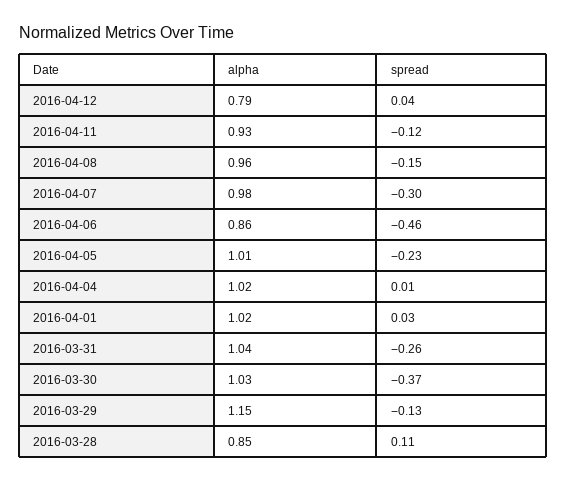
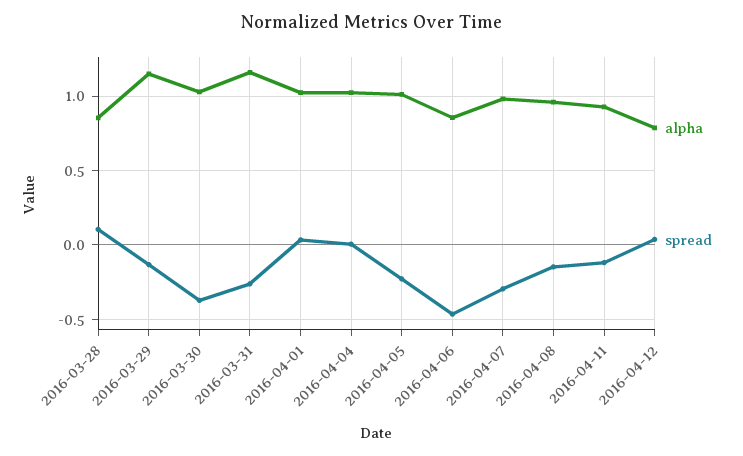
alpha, 2016-03-31: 1.04 -> 1.15

